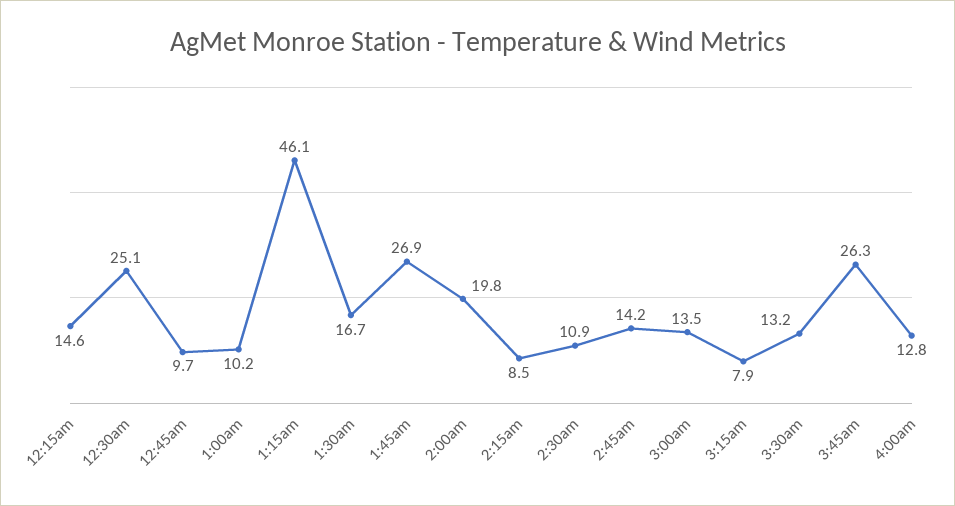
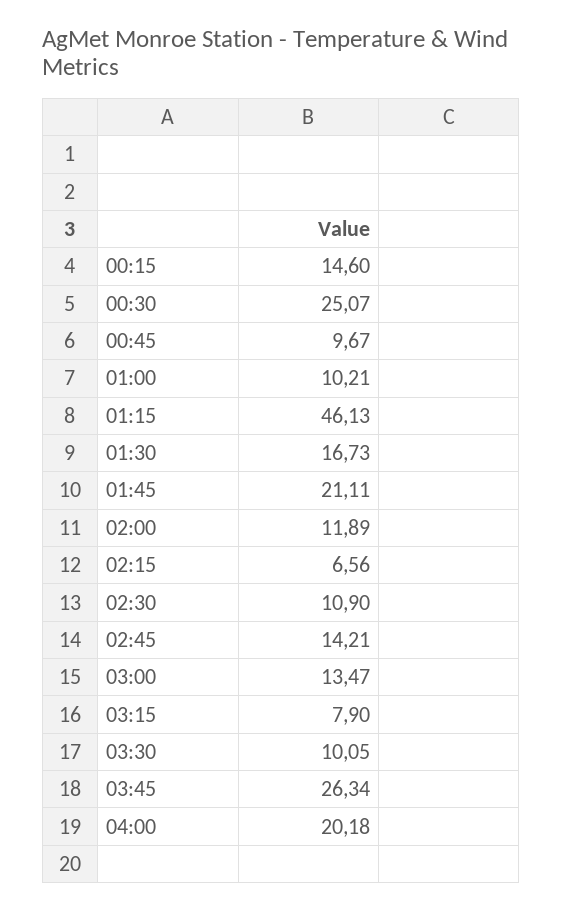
1:45am: 26.9 -> 21.11
2:00am: 19.8 -> 11.89
2:15am: 8.5 -> 6.56
3:30am: 13.2 -> 10.05
4:00am: 12.8 -> 20.18

